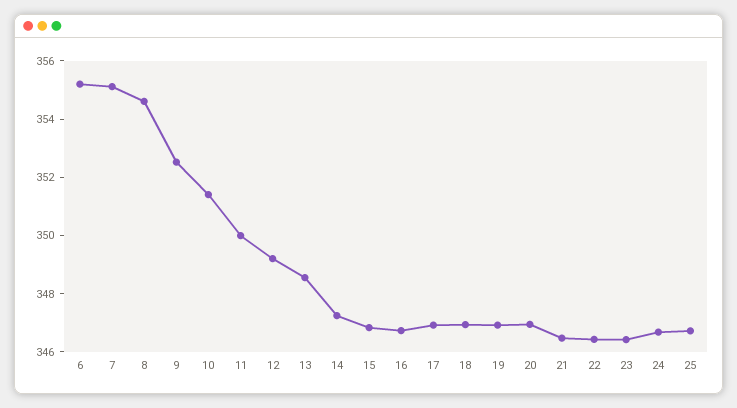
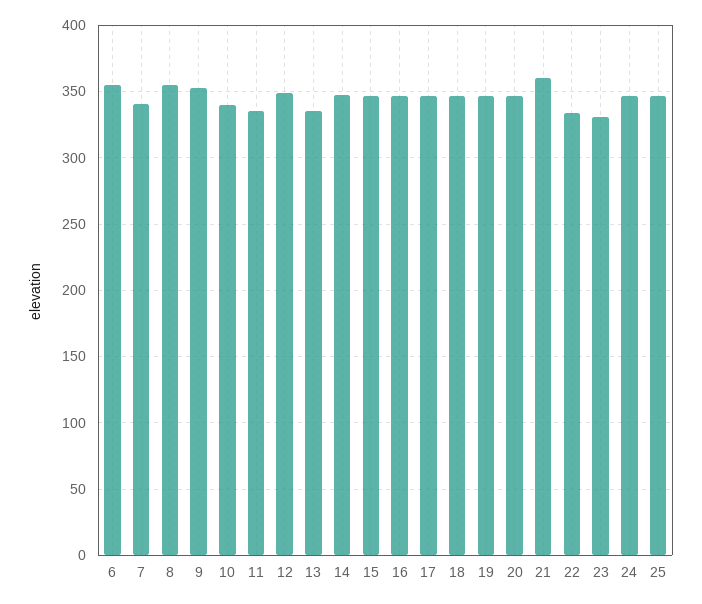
7: 355 -> 340
10: 351.5 -> 340
11: 350 -> 335
13: 348.5 -> 335
21: 346.5 -> 360
22: 346.5 -> 335
23: 346.5 -> 330

